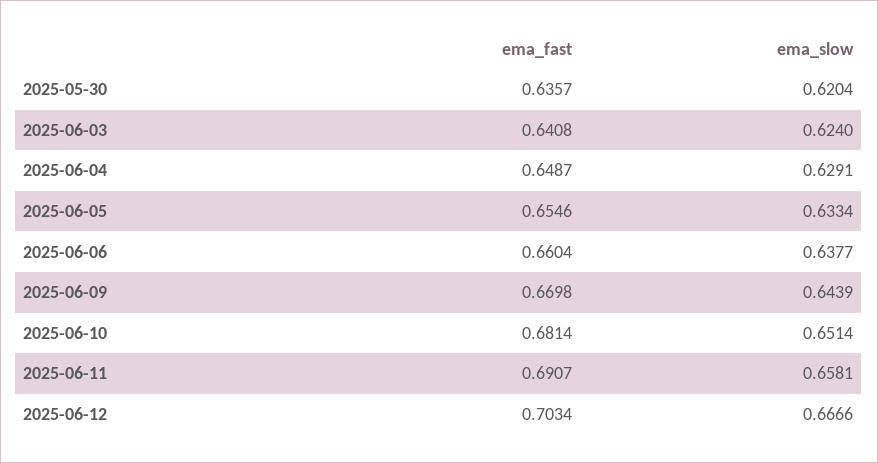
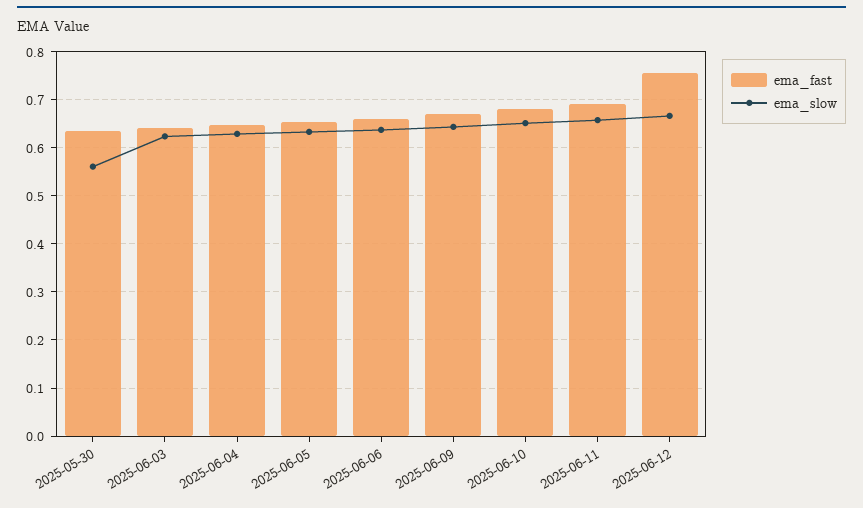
ema_slow, 2025-05-30: 0.6204 -> 0.56
ema_fast, 2025-06-12: 0.7034 -> 0.76

